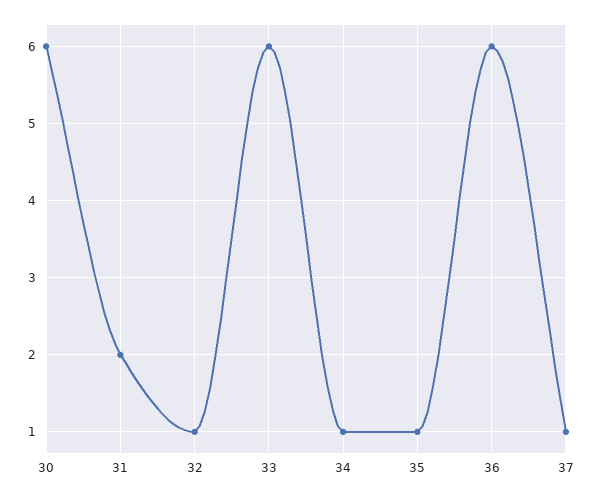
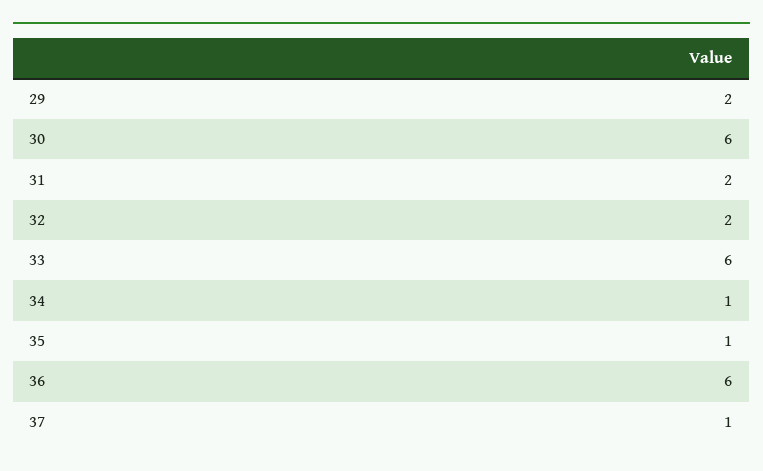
32: 1 -> 2
29: none -> 2

